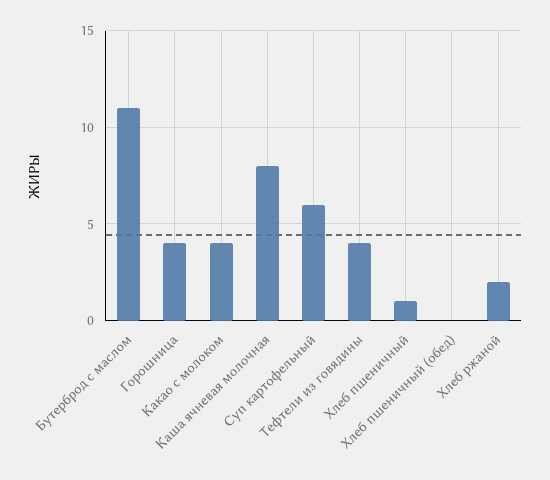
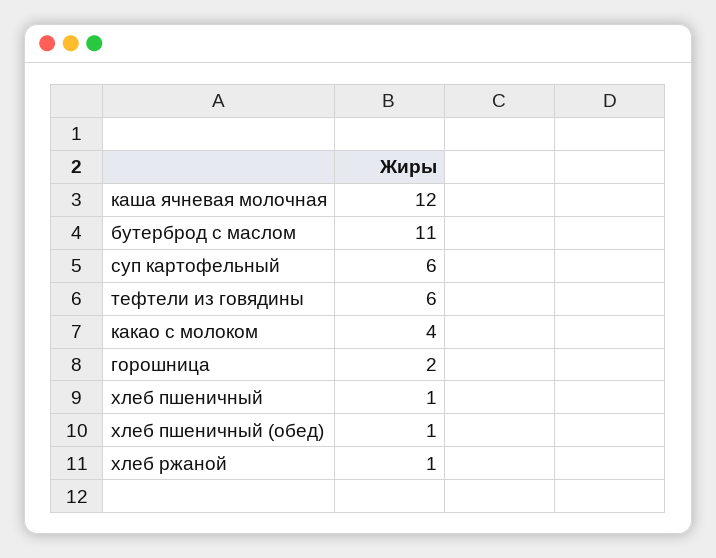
Горошница: 4 -> 2
Каша ячневая молочная: 8 -> 12
Тефтели из говядины: 4 -> 6
Хлеб пшеничный (обед): 0 -> 1
Хлеб ржаной: 2 -> 1

